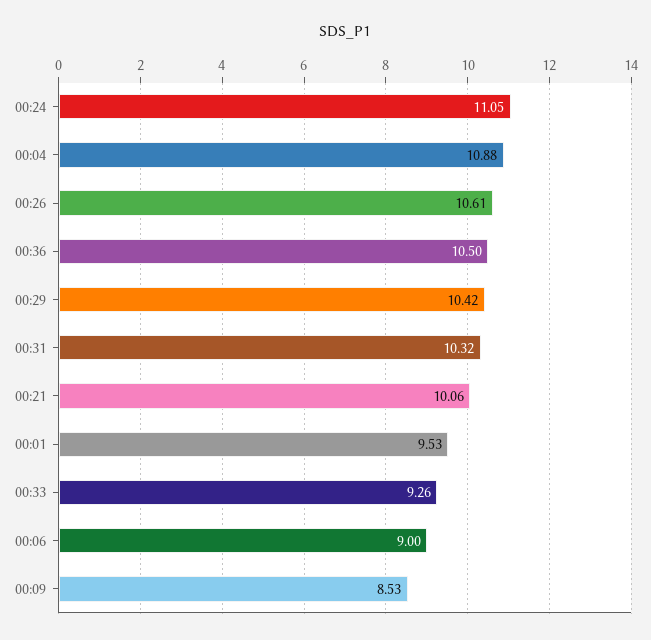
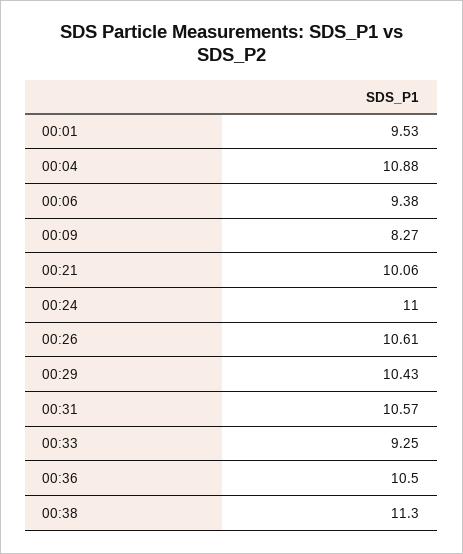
00:24: 11.05 -> 11
00:29: 10.42 -> 10.43
00:31: 10.32 -> 10.57
00:33: 9.26 -> 9.25
00:06: 9 -> 9.38
00:09: 8.53 -> 8.27
00:38: none -> 11.3

